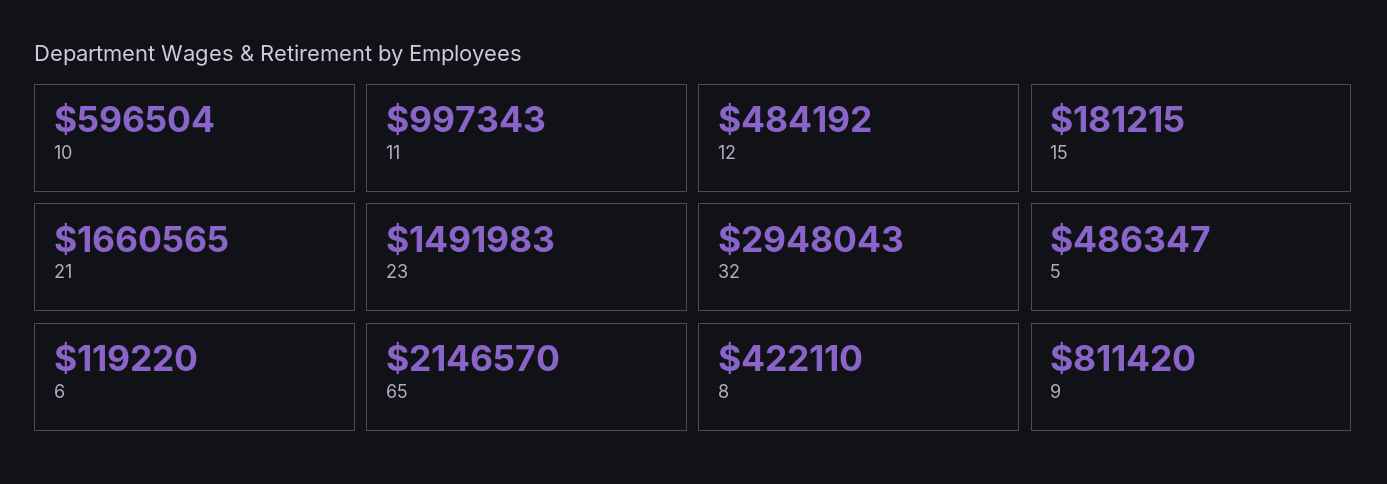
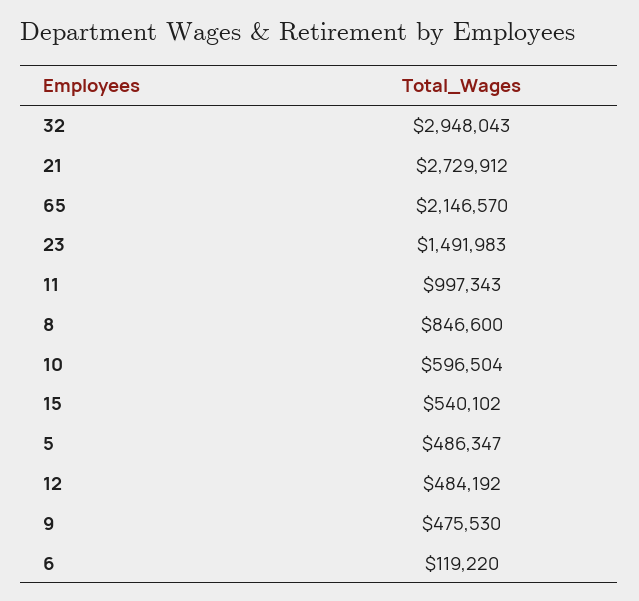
15: 181215 -> 540102
21: 1660565 -> 2729912
8: 422110 -> 846600
9: 811420 -> 475530

